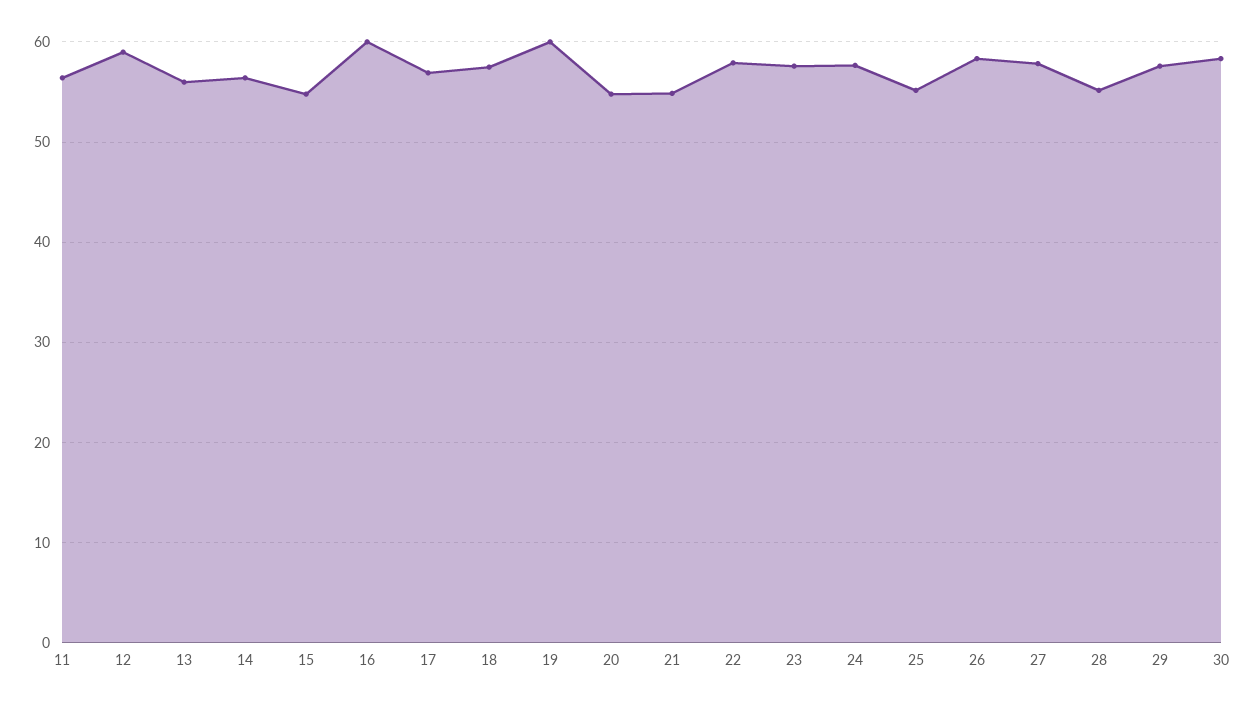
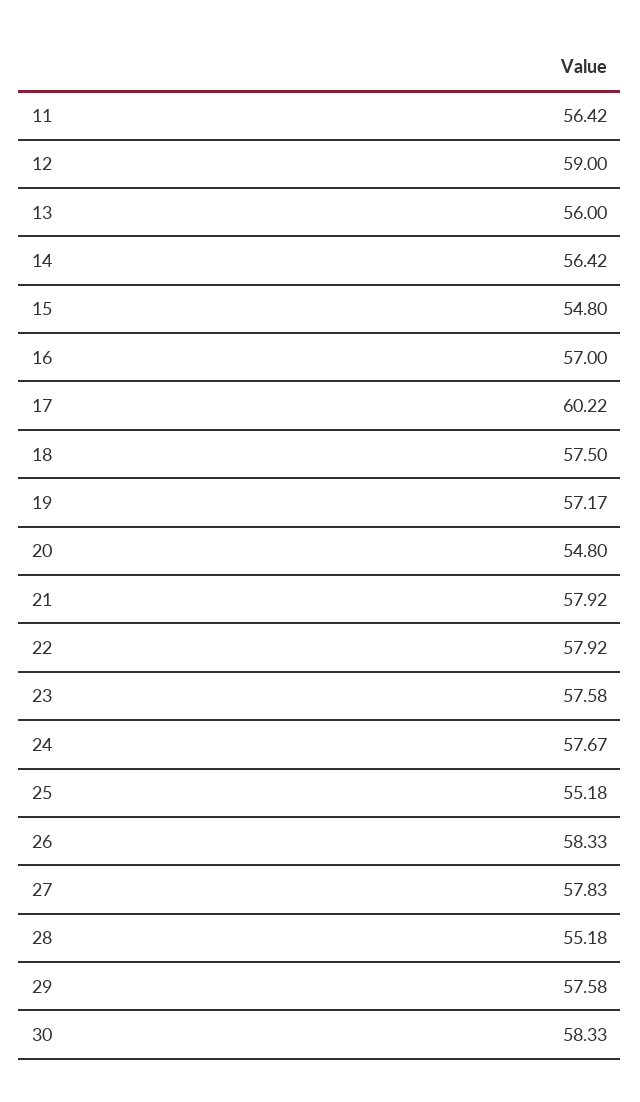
16: 60 -> 57
17: 57 -> 60.22
19: 60 -> 57.17
21: 55 -> 57.92

